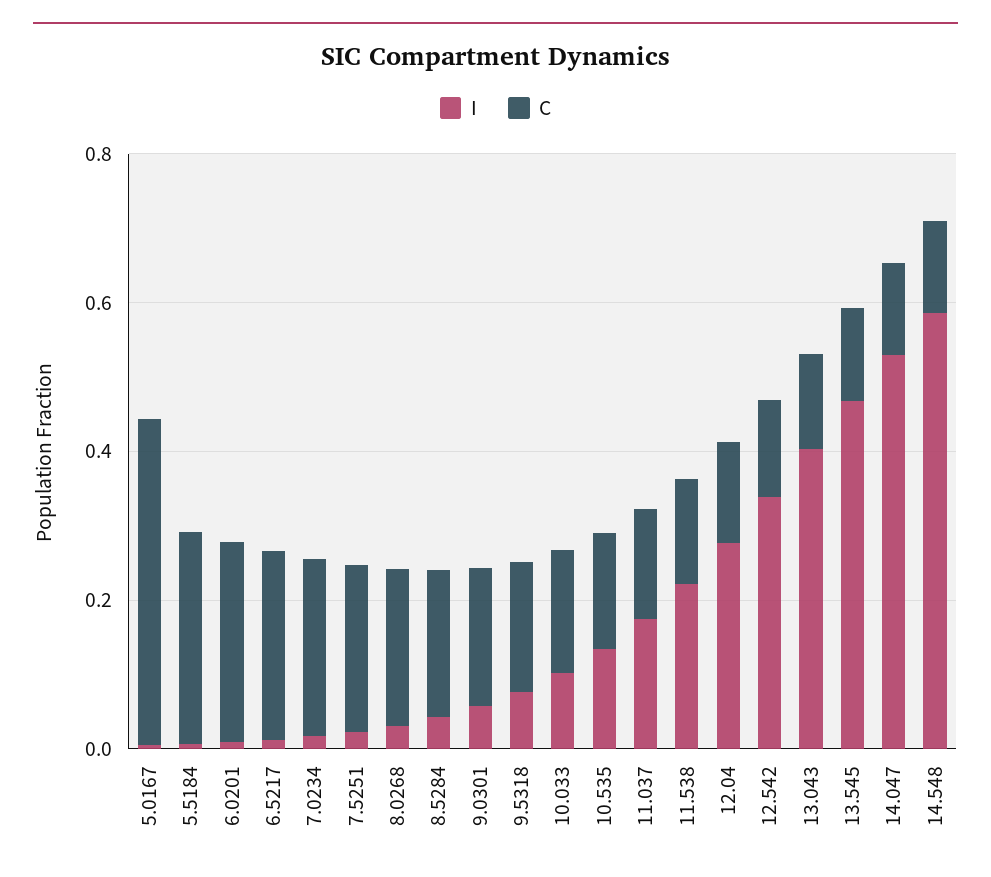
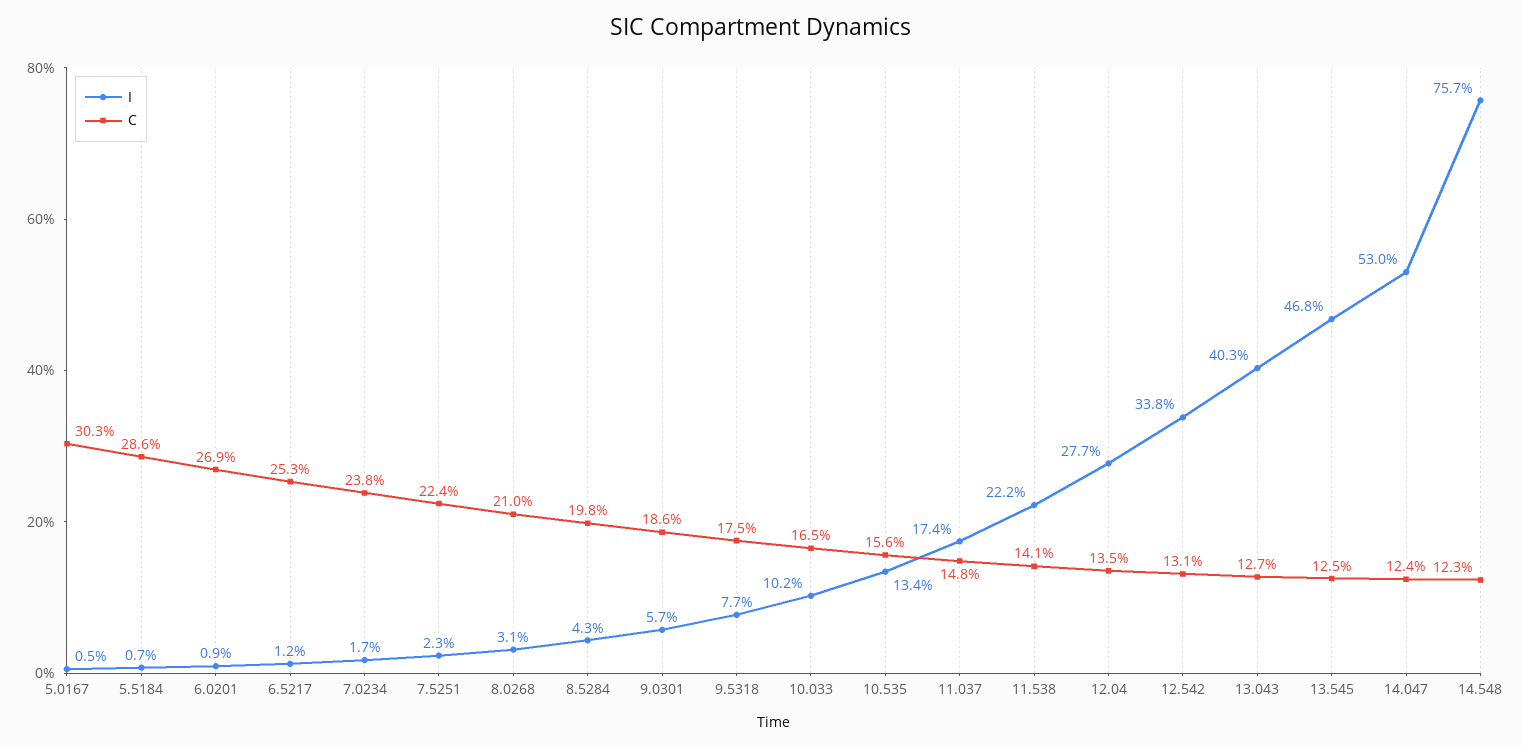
C, 5.0167: 0.45 -> 0.303
I, 14.548: 0.6 -> 0.757

